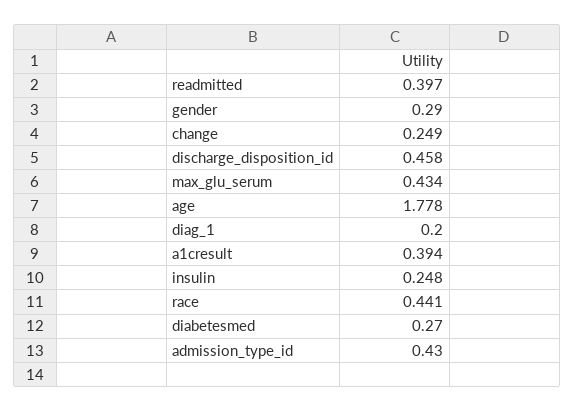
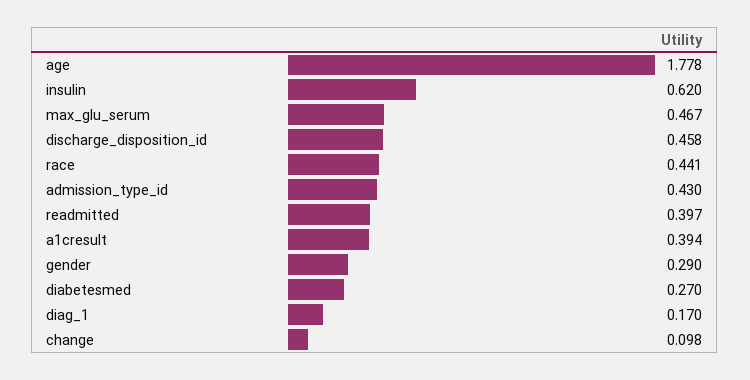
change: 0.249 -> 0.098
max_glu_serum: 0.434 -> 0.467
diag_1: 0.2 -> 0.17
insulin: 0.248 -> 0.62

